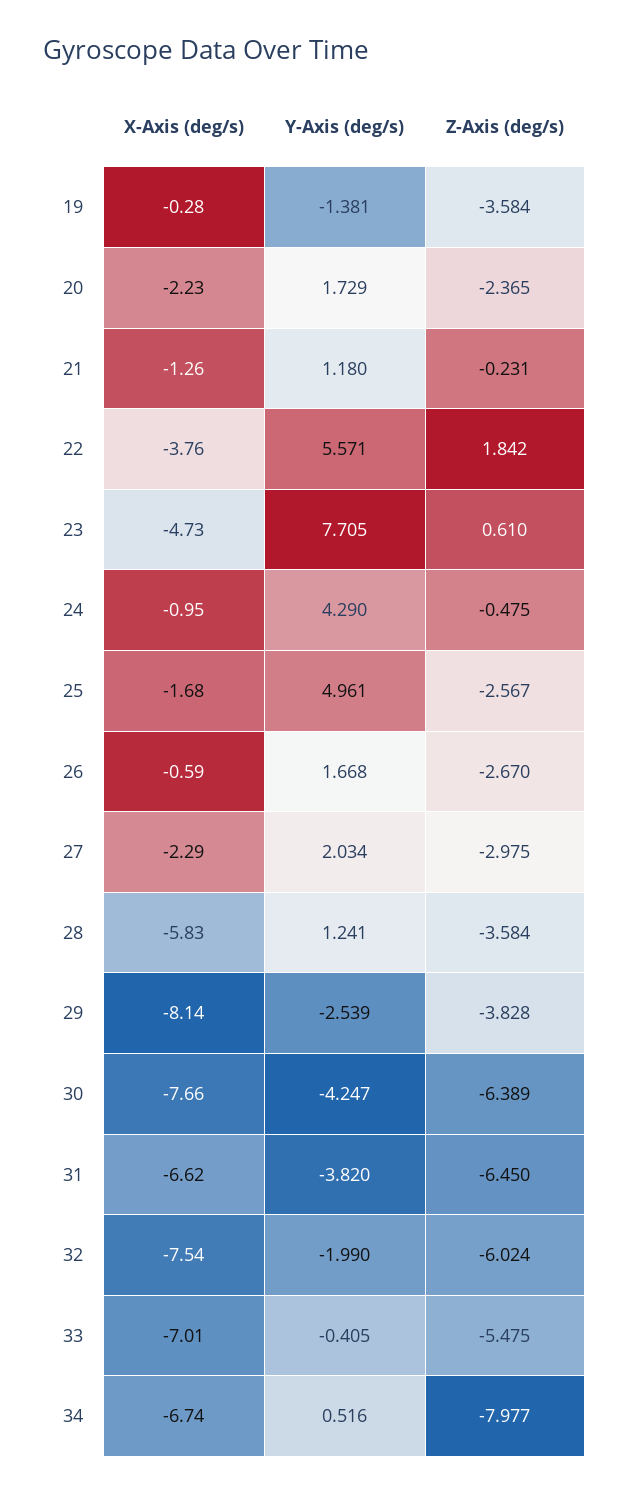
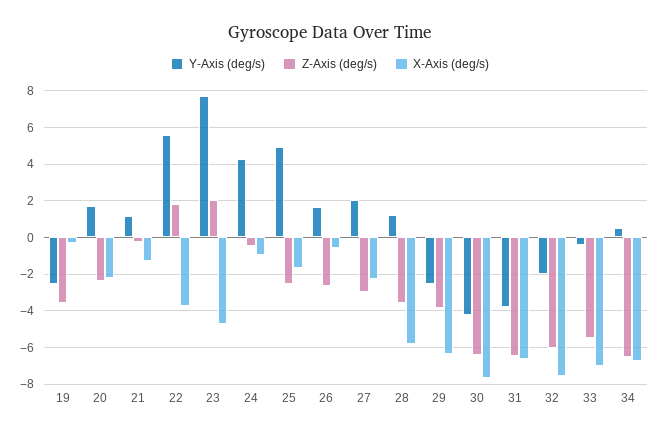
Y-Axis (deg/s), 19: -1.381 -> -2.5
Z-Axis (deg/s), 23: 0.61 -> 2
X-Axis (deg/s), 29: -8.14 -> -6.5
Z-Axis (deg/s), 34: -7.977 -> -6.5

